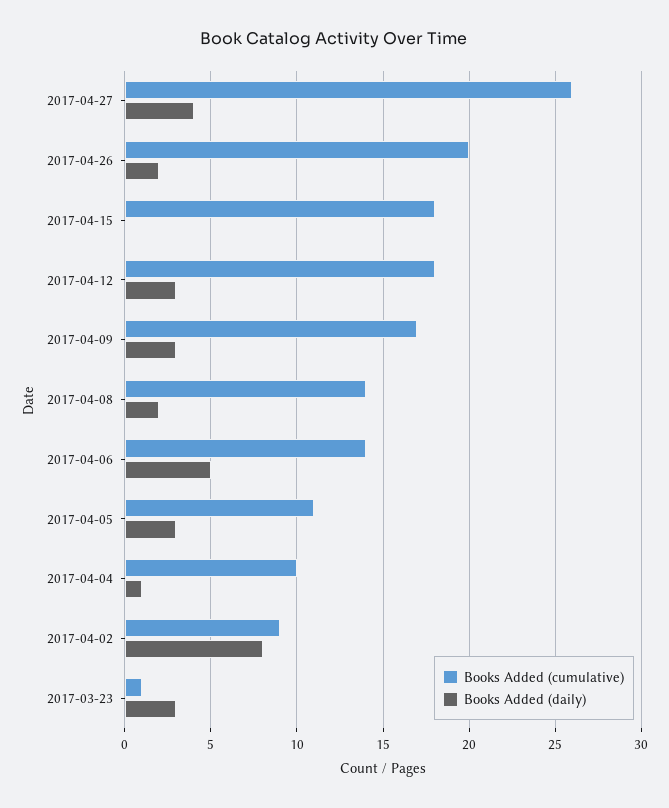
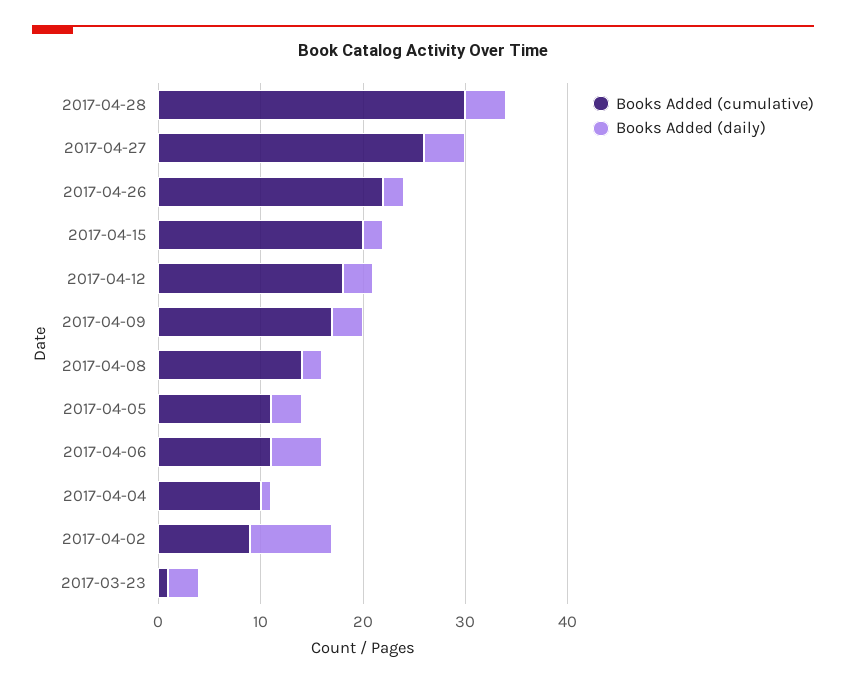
Books Added (cumulative), 2017-04-26: 20 -> 22
Books Added (cumulative), 2017-04-15: 18 -> 20
Books Added (daily), 2017-04-15: 0 -> 2
Books Added (cumulative), 2017-04-06: 14 -> 11
Books Added (cumulative), 2017-04-28: none -> 30
Books Added (daily), 2017-04-28: none -> 4

